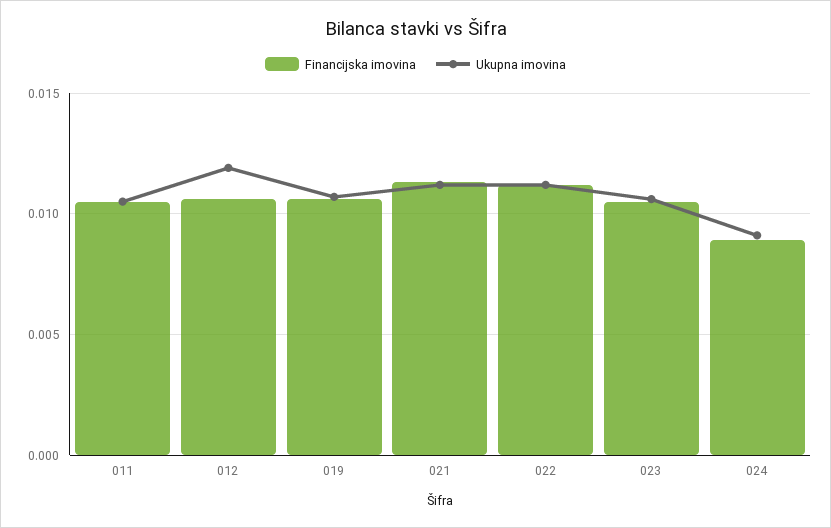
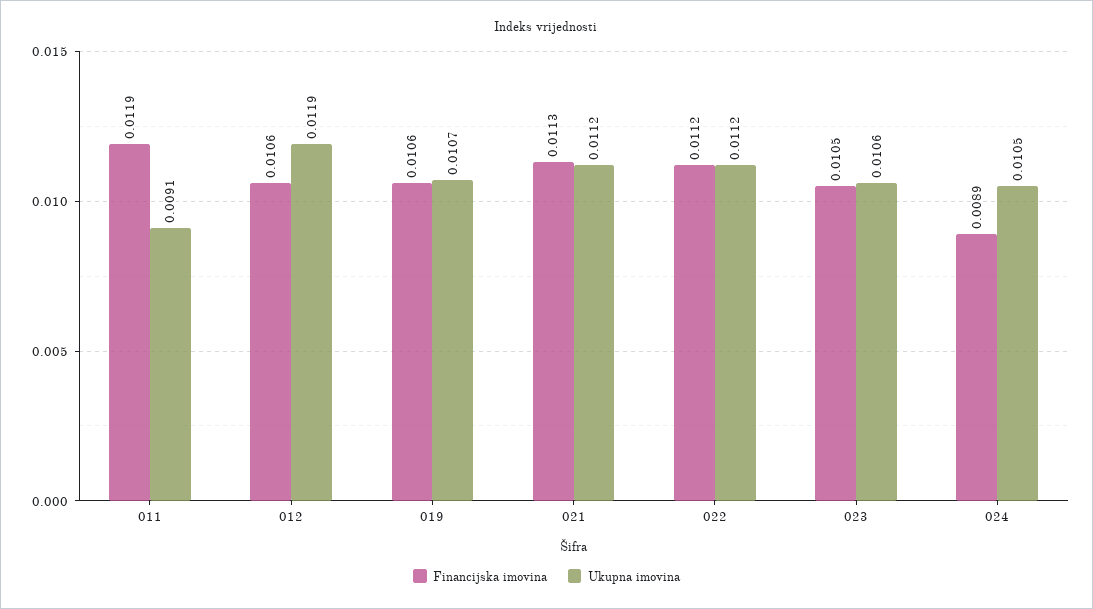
Financijska imovina, 011: 0.0105 -> 0.0119
Ukupna imovina, 011: 0.0105 -> 0.0091
Ukupna imovina, 024: 0.009 -> 0.0105

